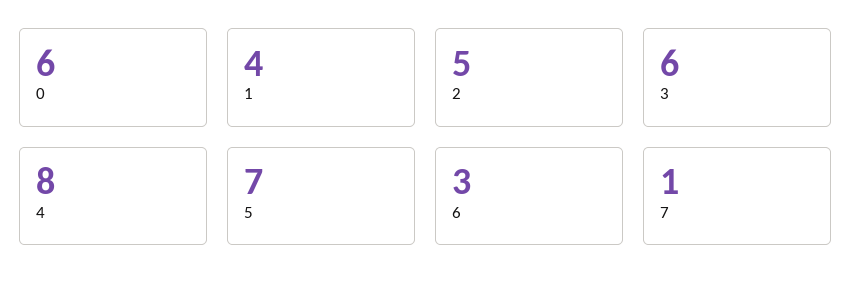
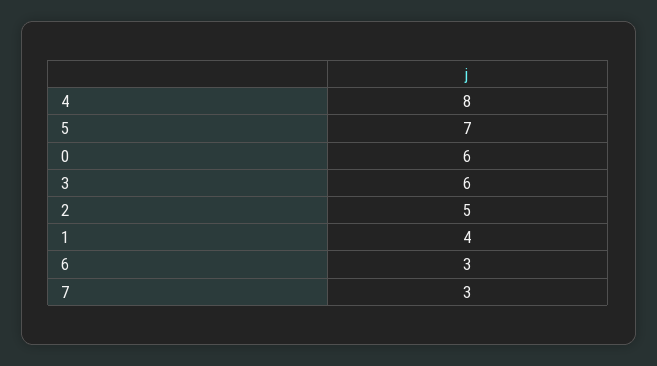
7: 1 -> 3

